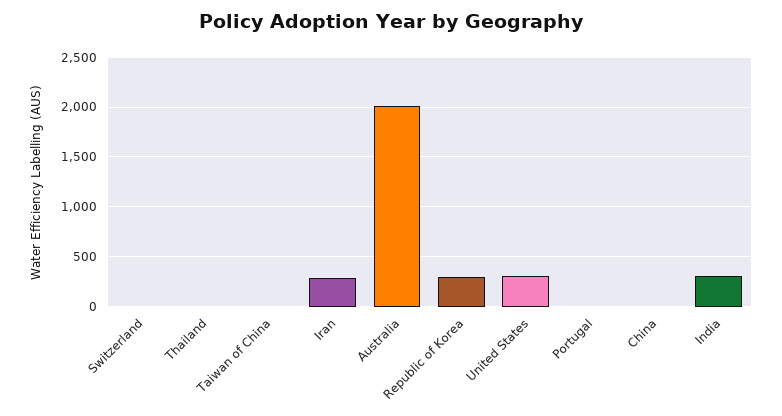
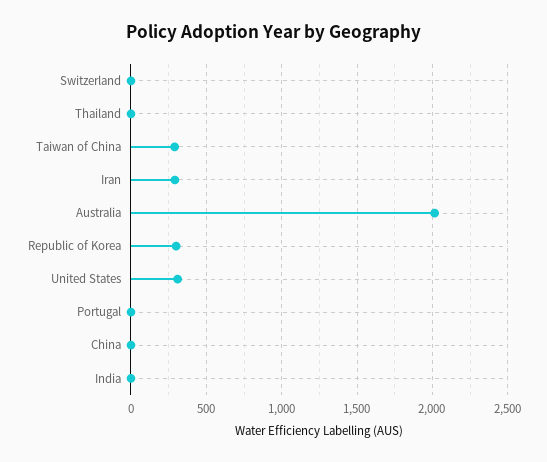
Taiwan of China: 0 -> 300
India: 300 -> 0

